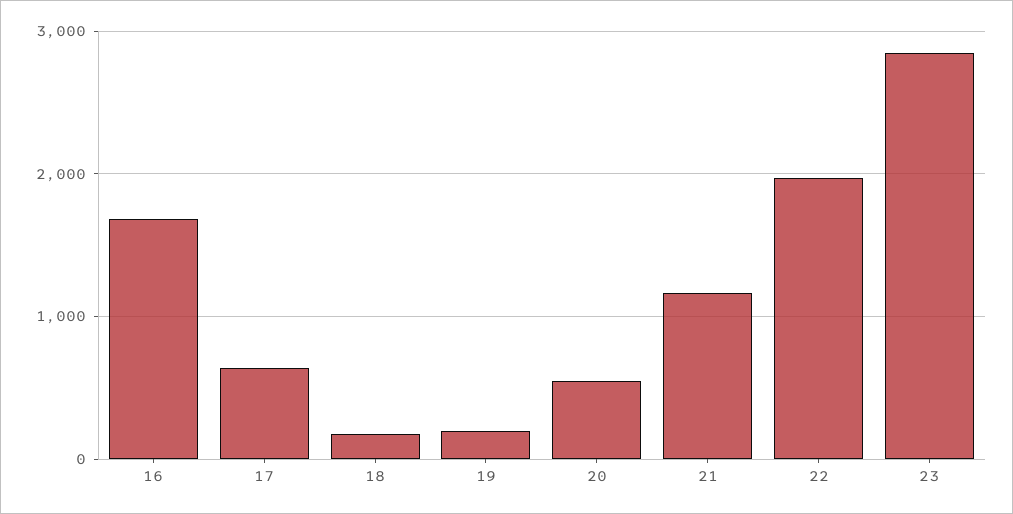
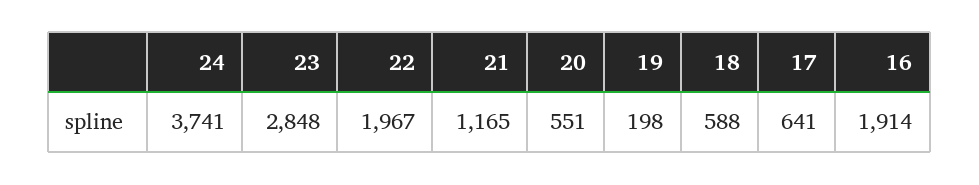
16: 1700 -> 1914
18: 200 -> 588
24: none -> 3741

